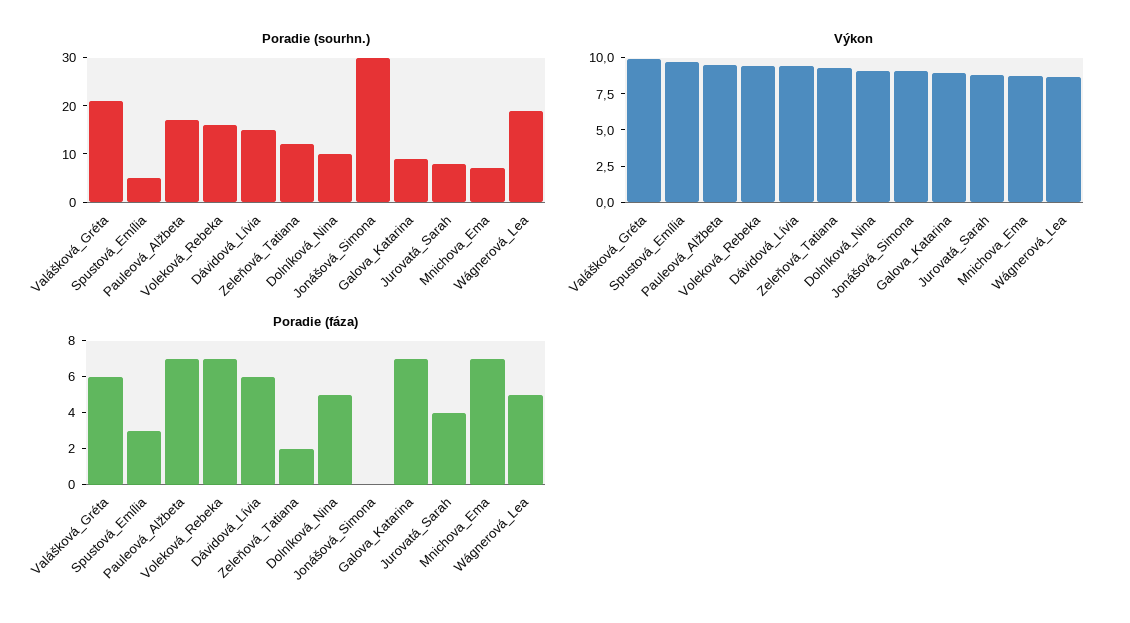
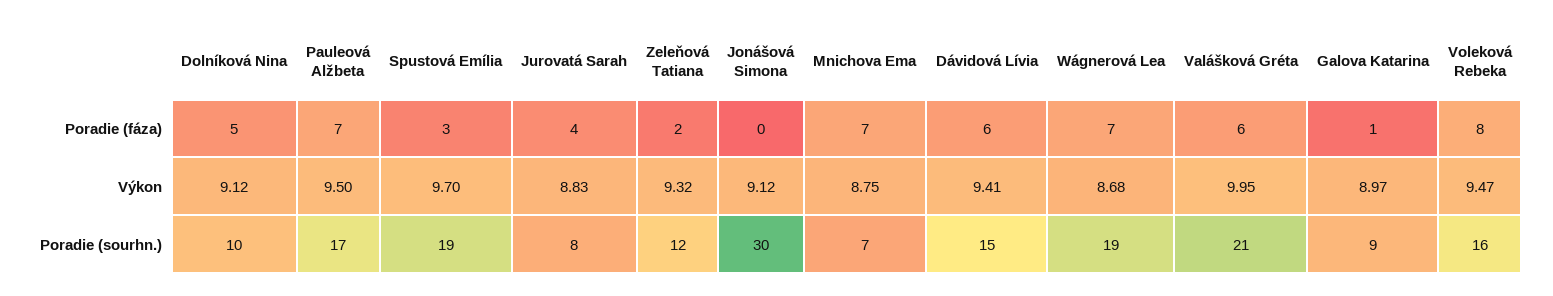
Poradie (sourhn.), Spustová_Emília: 5 -> 19
Poradie (fáza), Voleková_Rebeka: 7 -> 8
Poradie (fáza), Galova_Katarina: 7 -> 1
Poradie (fáza), Wágnerová_Lea: 5 -> 7

